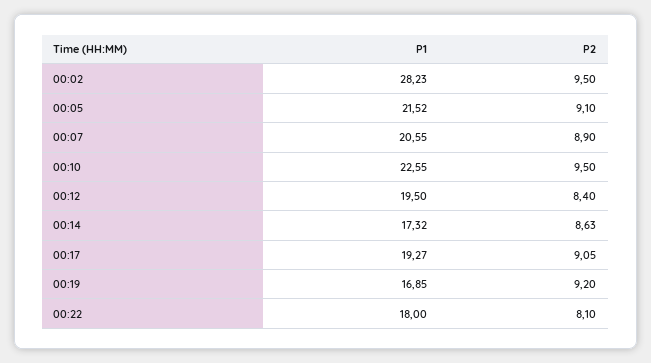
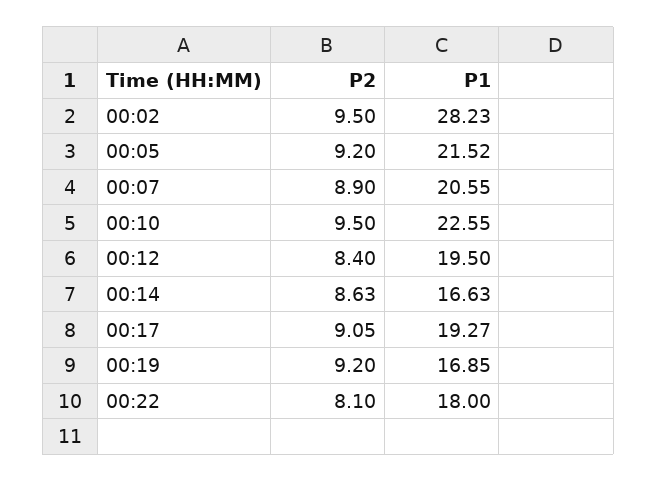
P2, 00:05: 9.1 -> 9.2
P1, 00:14: 17.32 -> 16.63

